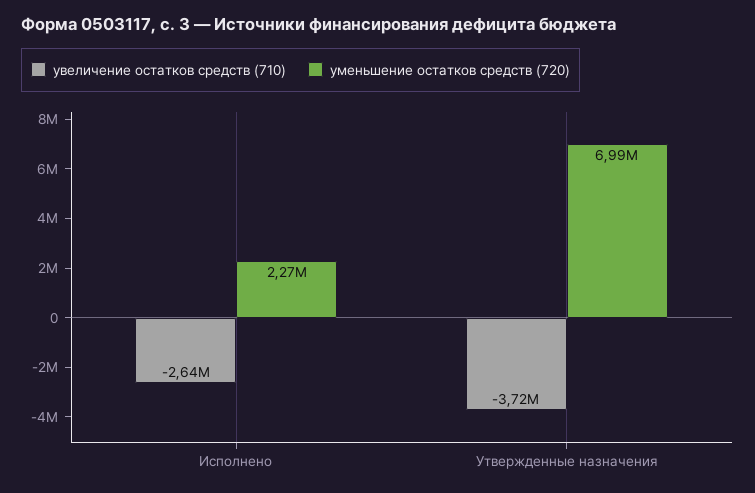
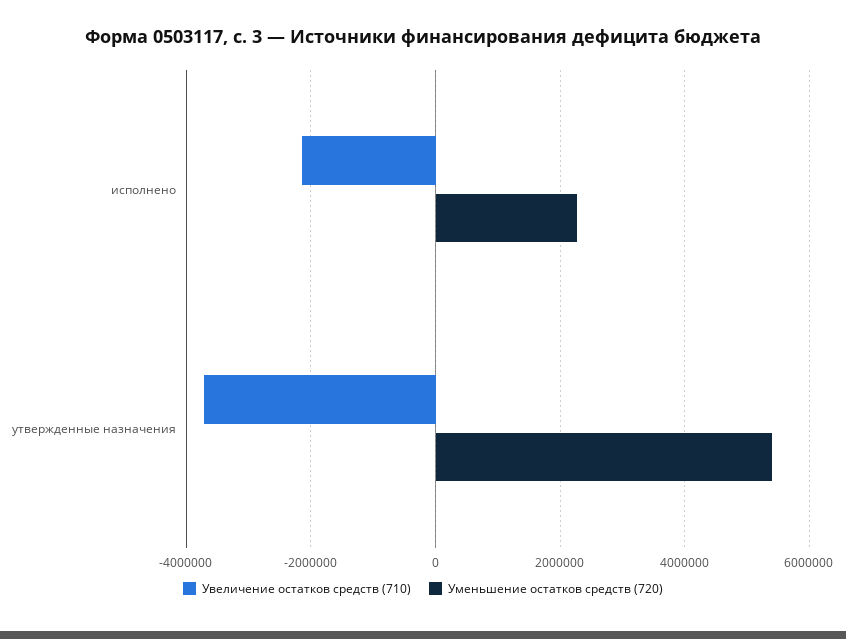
увеличение остатков средств (710), Исполнено: -2640000 -> -2200000
уменьшение остатков средств (720), Утвержденные назначения: 6990000 -> 5400000

